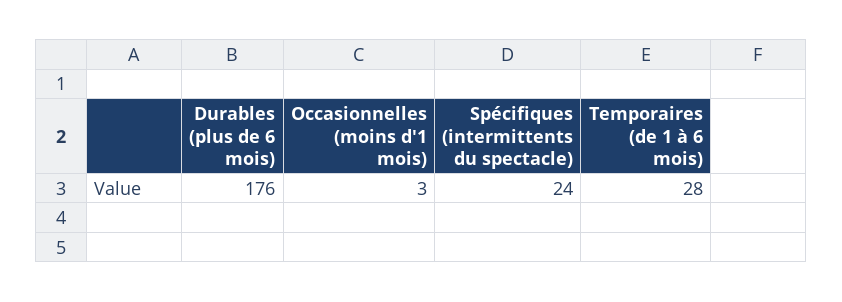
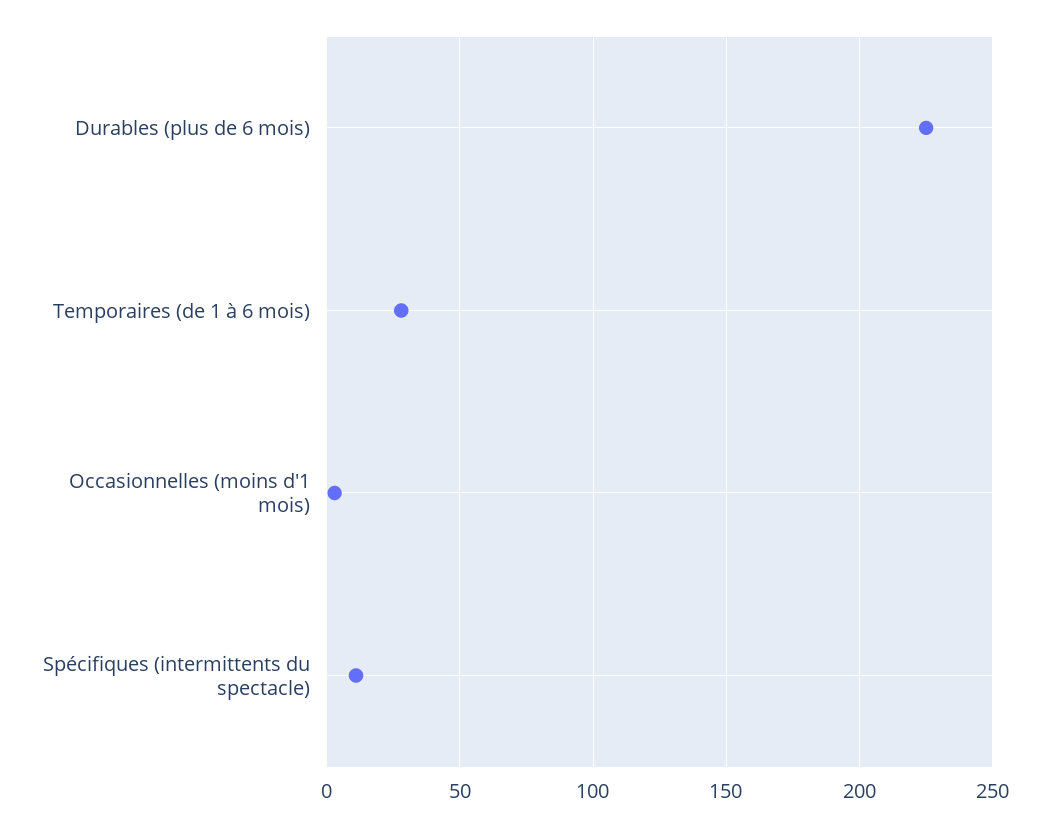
Durables (plus de 6 mois): 176 -> 225
Spécifiques (intermittents du spectacle): 24 -> 10

